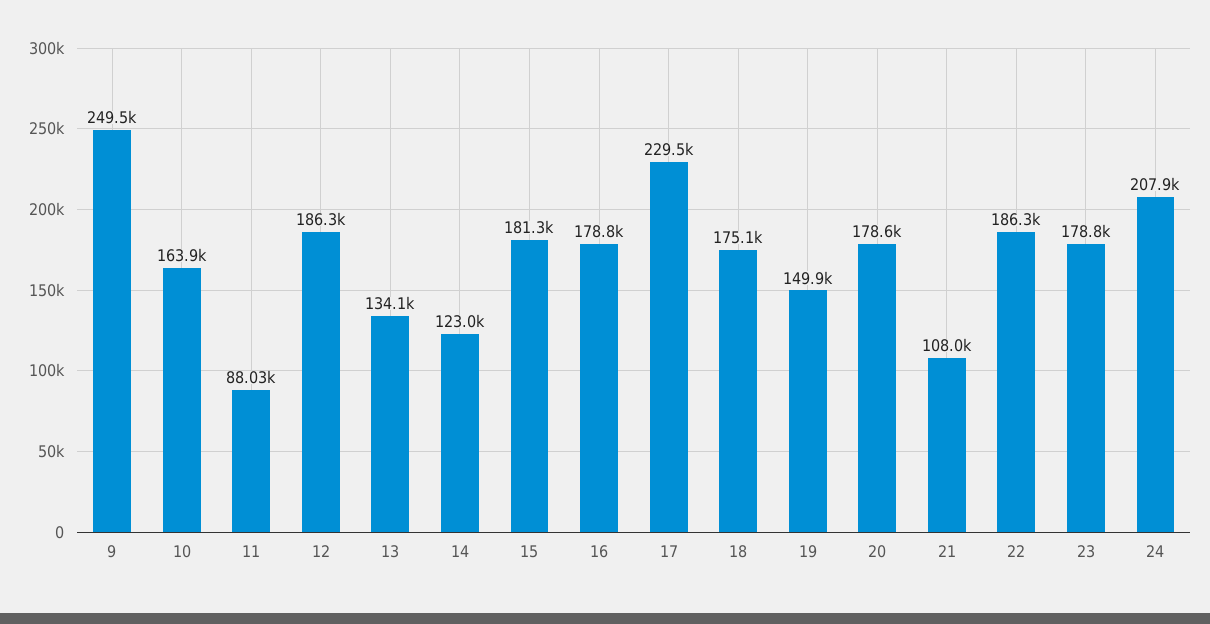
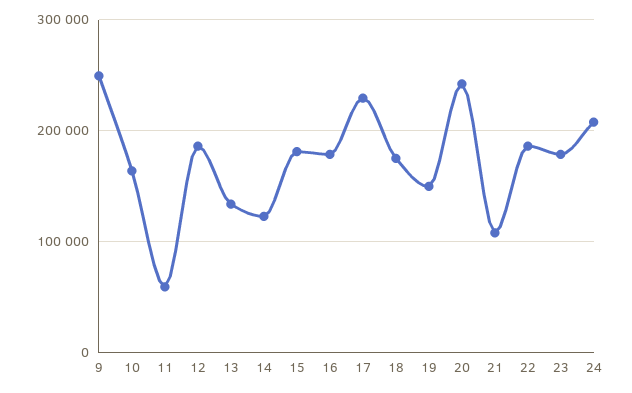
11: 88030 -> 60000
20: 178600 -> 240000

